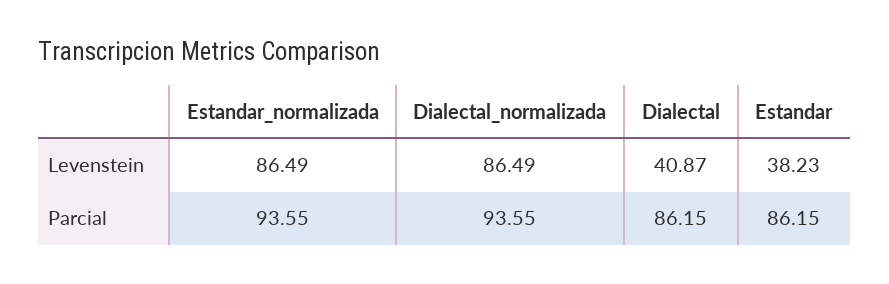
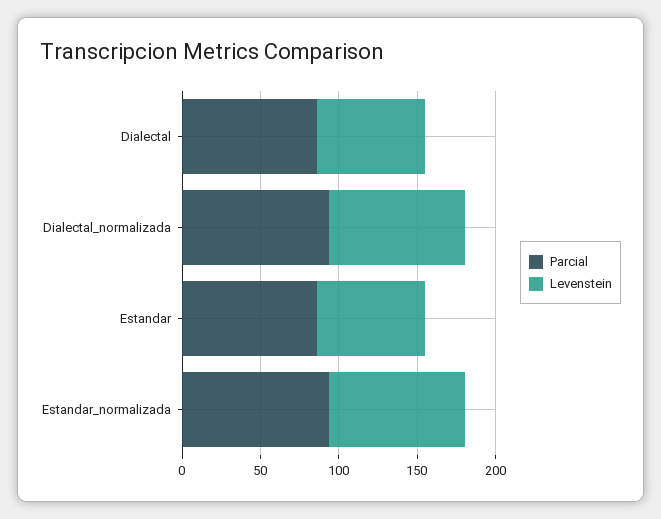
Levenstein, Dialectal: 40.87 -> 70
Levenstein, Estandar: 38.23 -> 70

